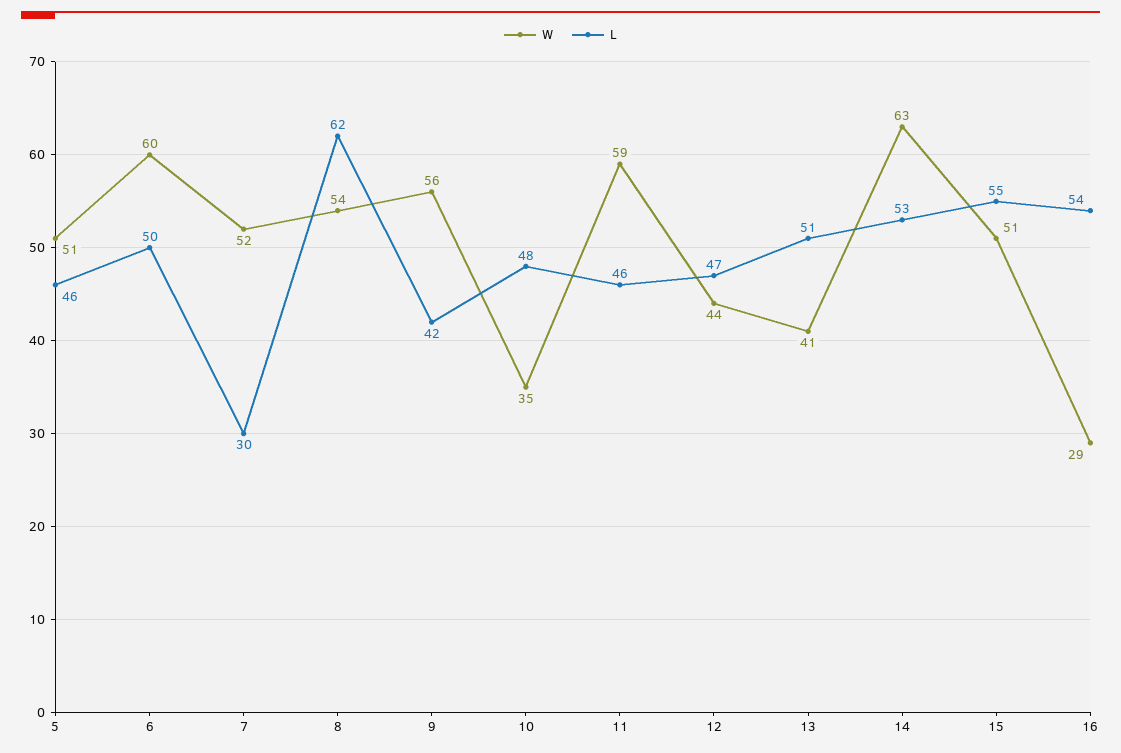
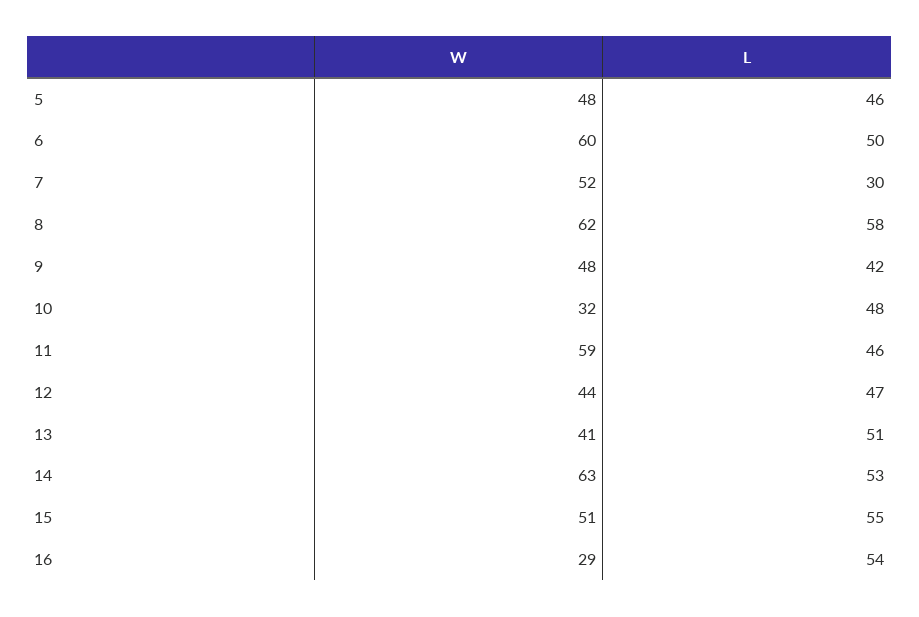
W, 5: 51 -> 48
W, 8: 54 -> 62
L, 8: 62 -> 58
W, 9: 56 -> 48
W, 10: 35 -> 32

